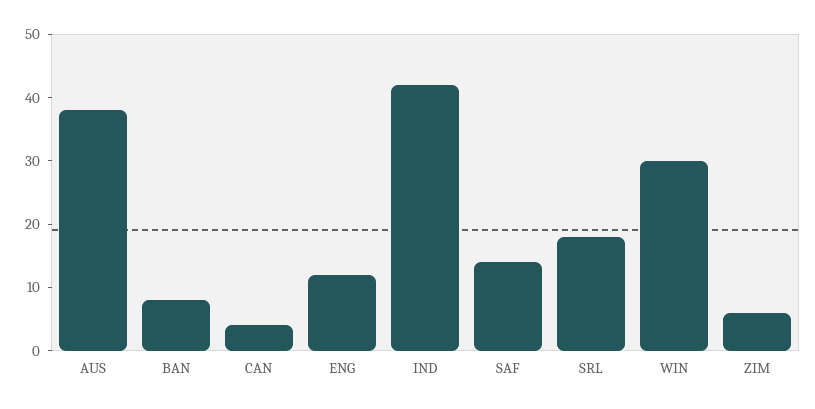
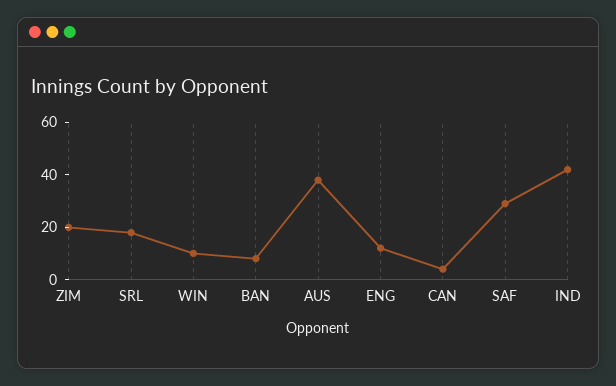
SAF: 15 -> 30
WIN: 30 -> 10
ZIM: 5 -> 20

